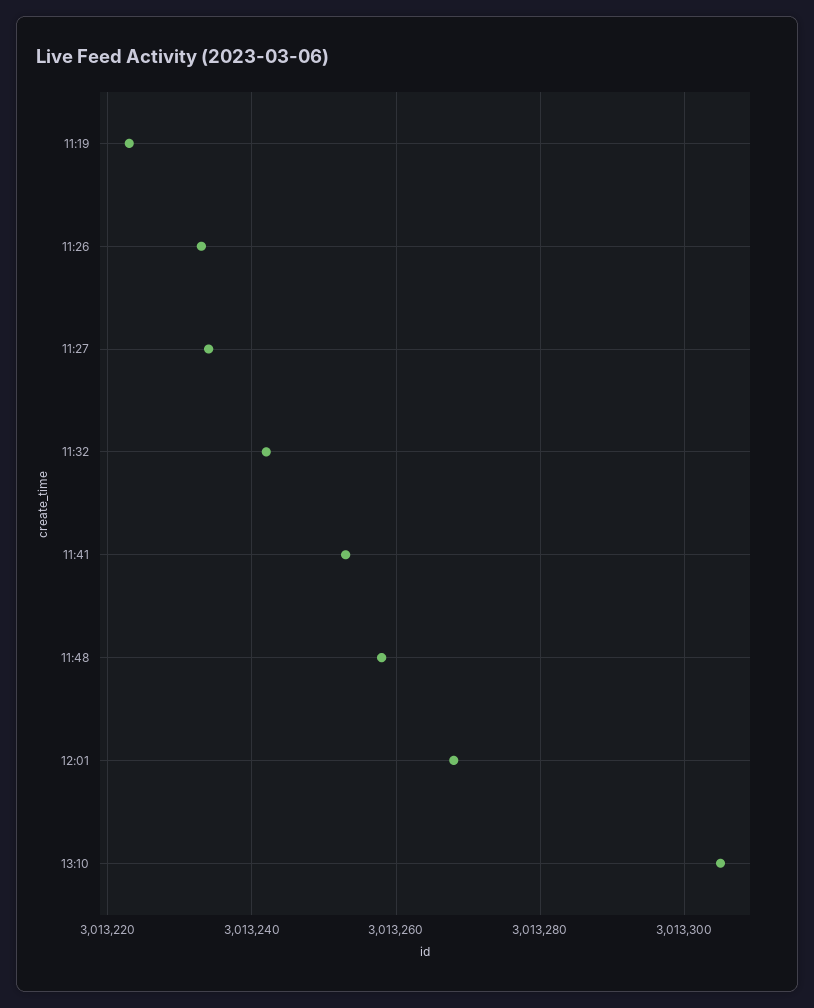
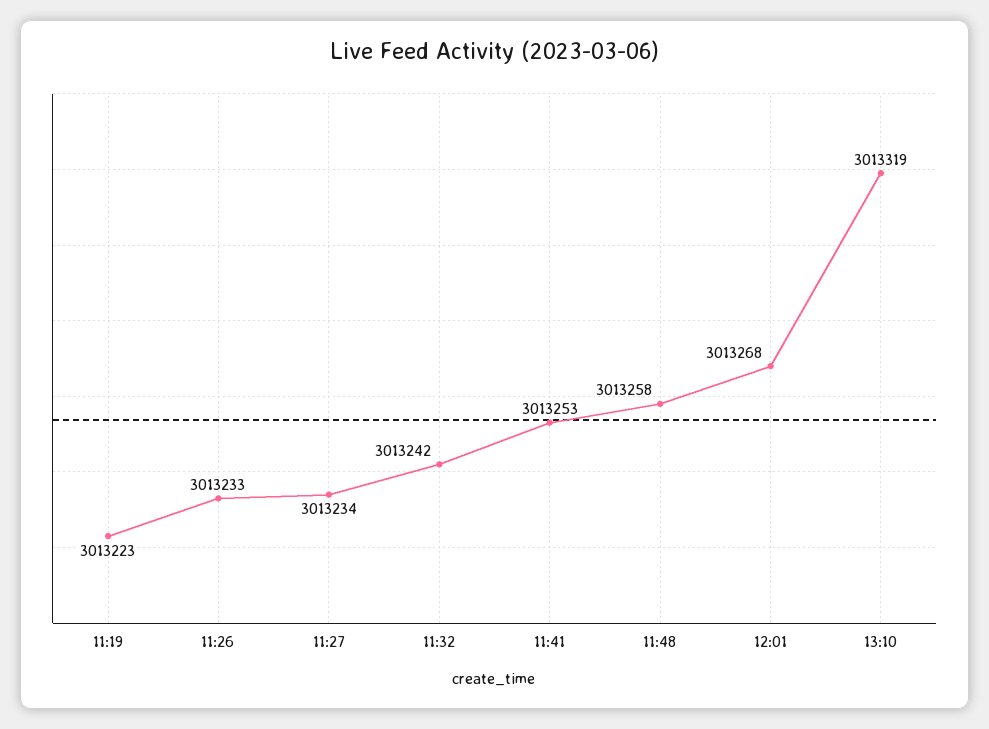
13:10: 3013305 -> 3013319

